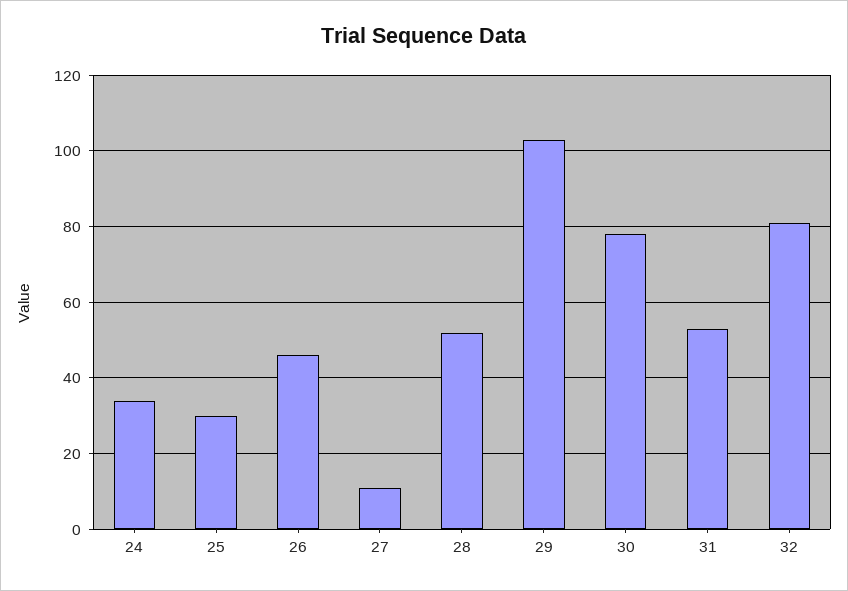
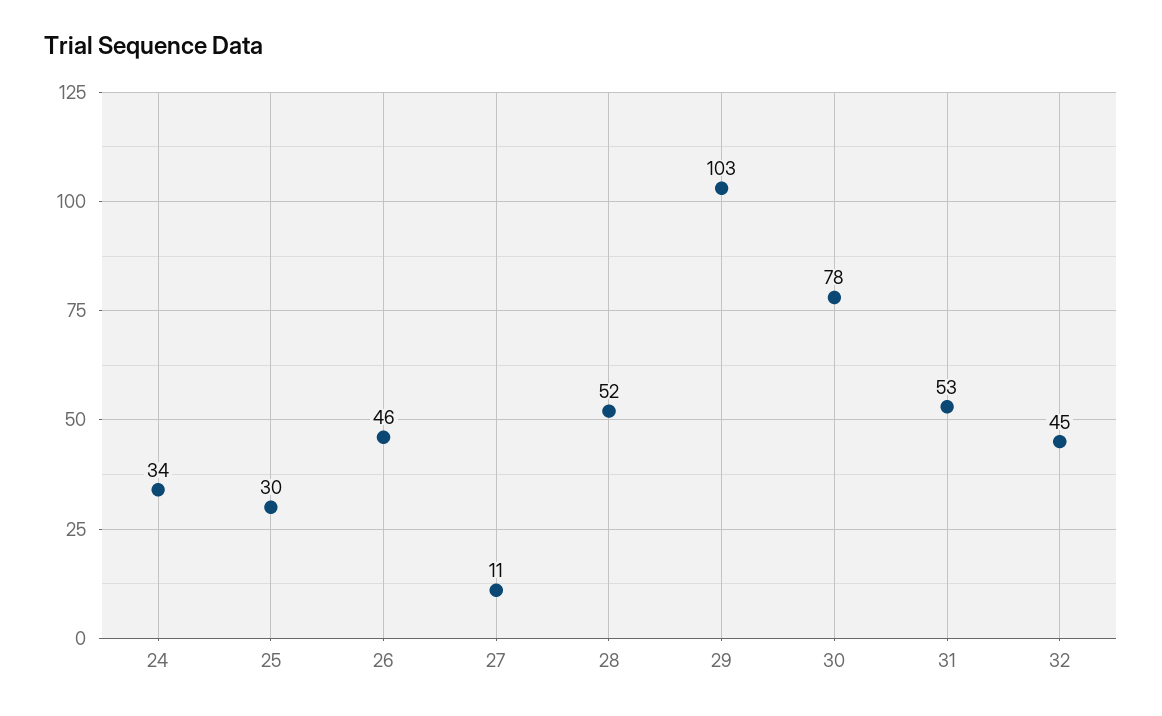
32: 80 -> 45

